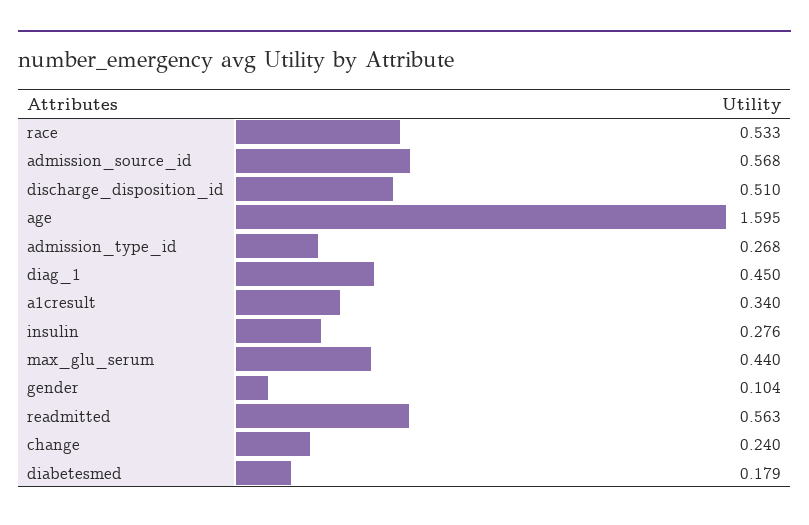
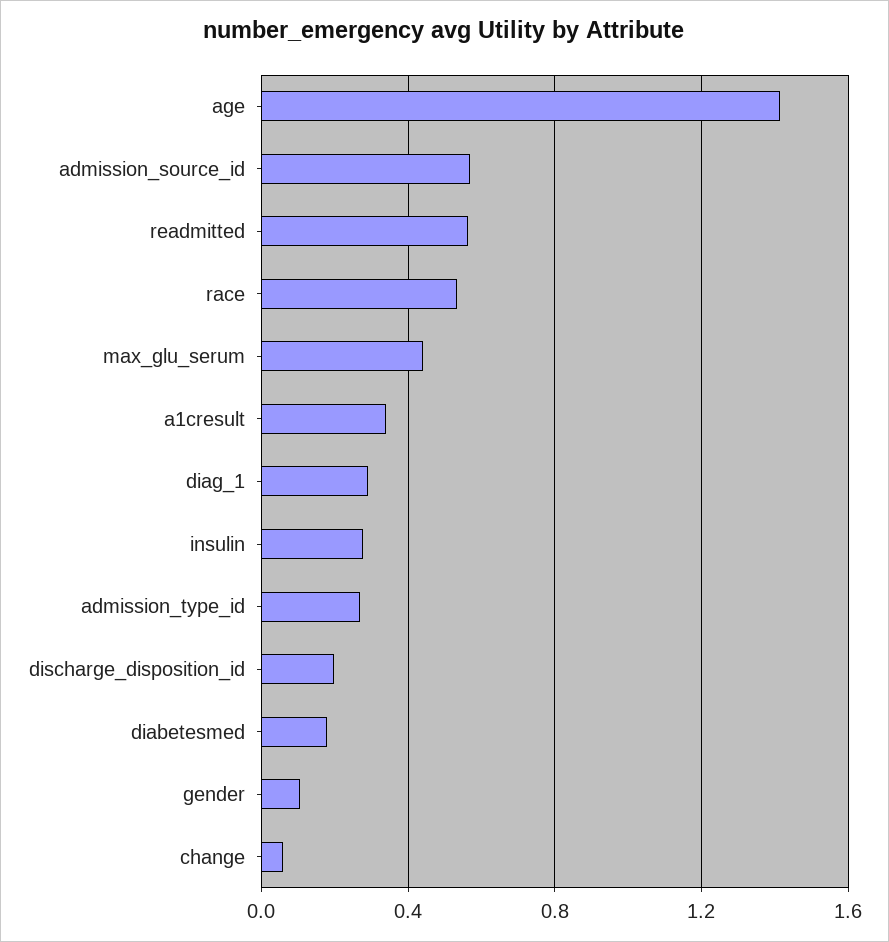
discharge_disposition_id: 0.51 -> 0.2
age: 1.595 -> 1.4
diag_1: 0.45 -> 0.3
change: 0.24 -> 0.05

